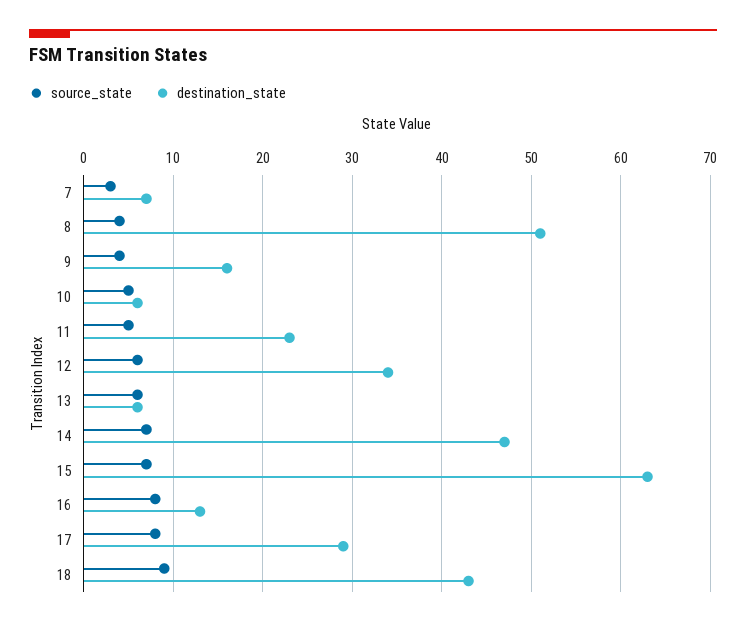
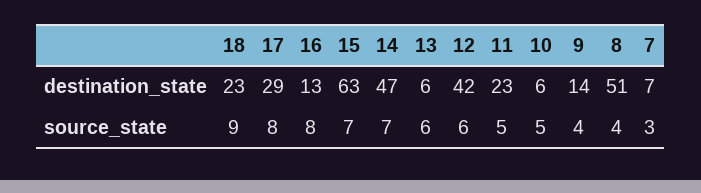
destination_state, 9: 16 -> 14
destination_state, 12: 34 -> 42
destination_state, 18: 43 -> 23

